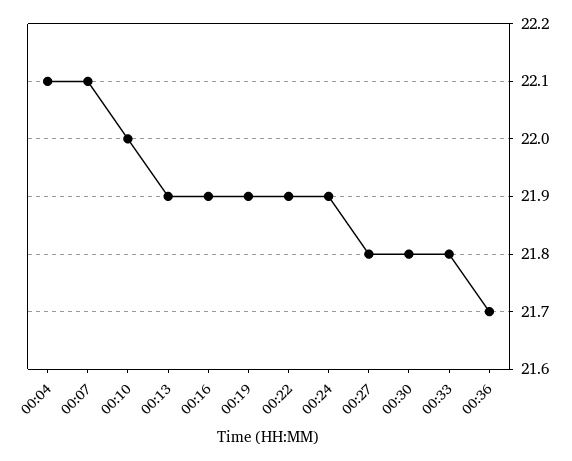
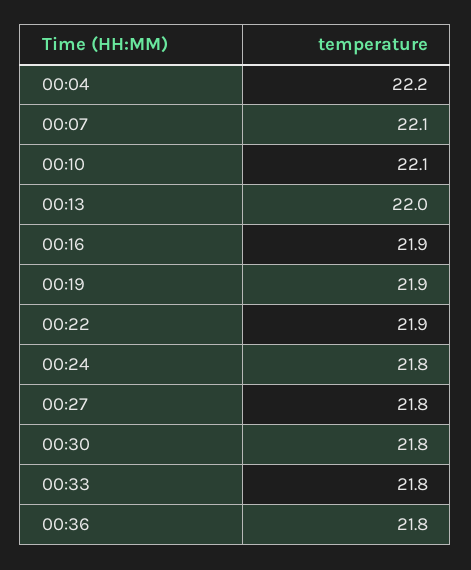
00:04: 22.1 -> 22.2
00:10: 22 -> 22.1
00:13: 21.9 -> 22
00:24: 21.9 -> 21.8
00:36: 21.7 -> 21.8

